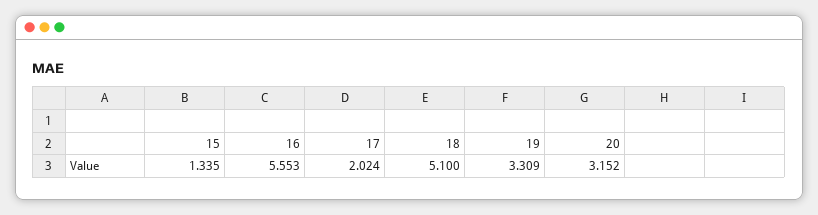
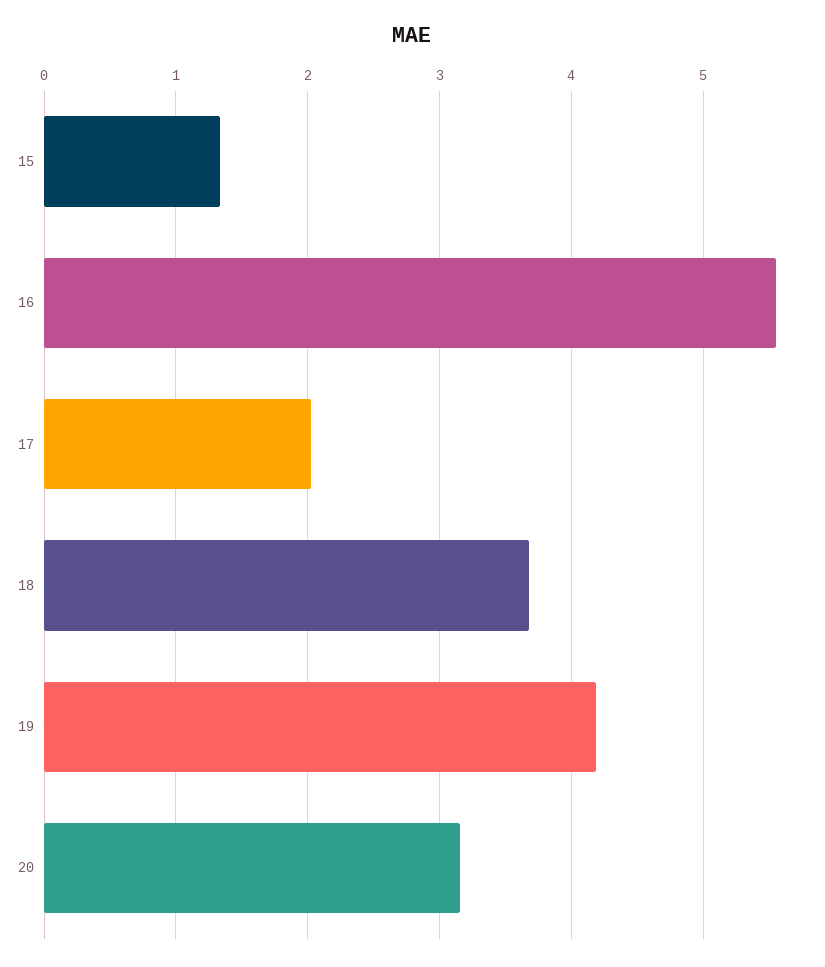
18: 5.1 -> 3.7
19: 3.309 -> 4.2

